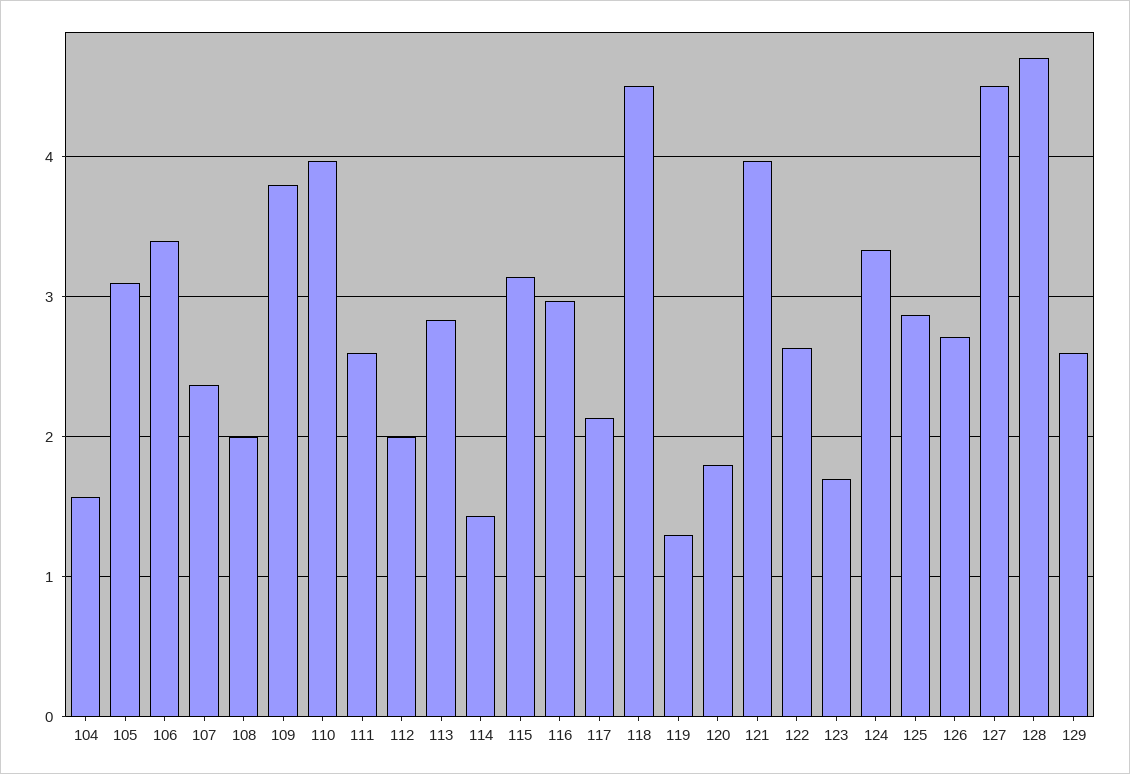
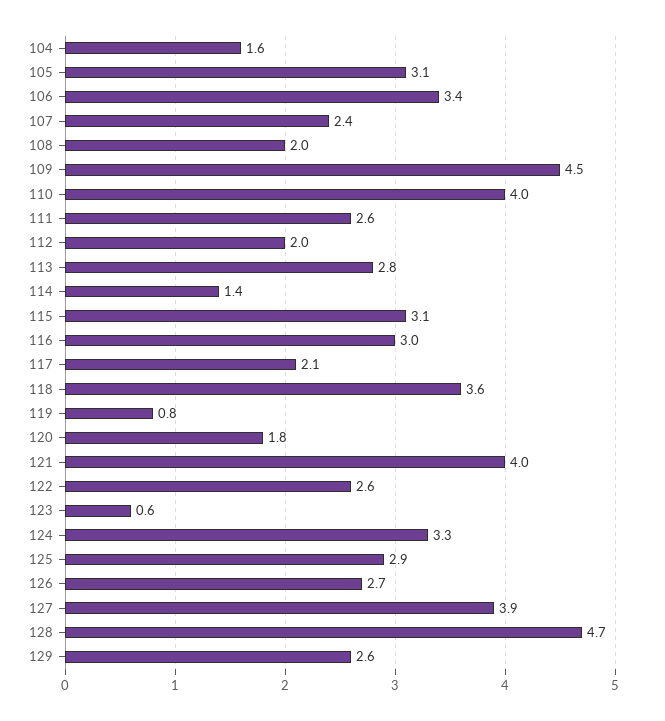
109: 3.8 -> 4.5
118: 4.5 -> 3.6
119: 1.3 -> 0.8
123: 1.7 -> 0.6
127: 4.5 -> 3.9

